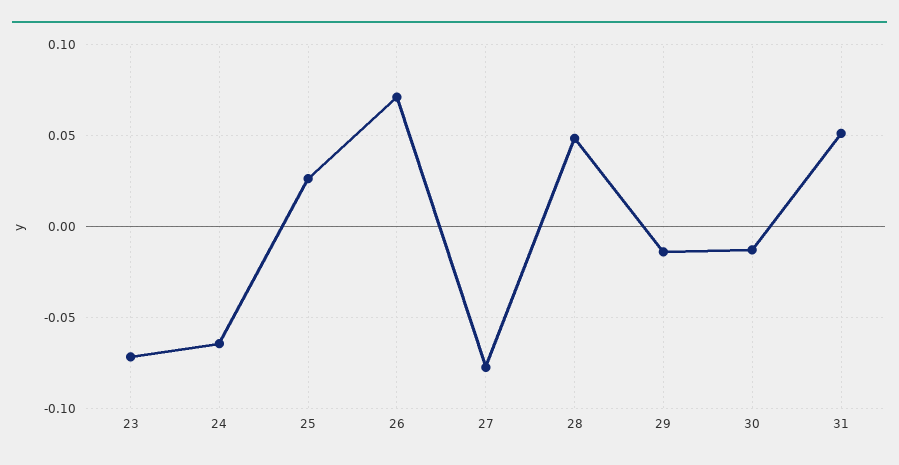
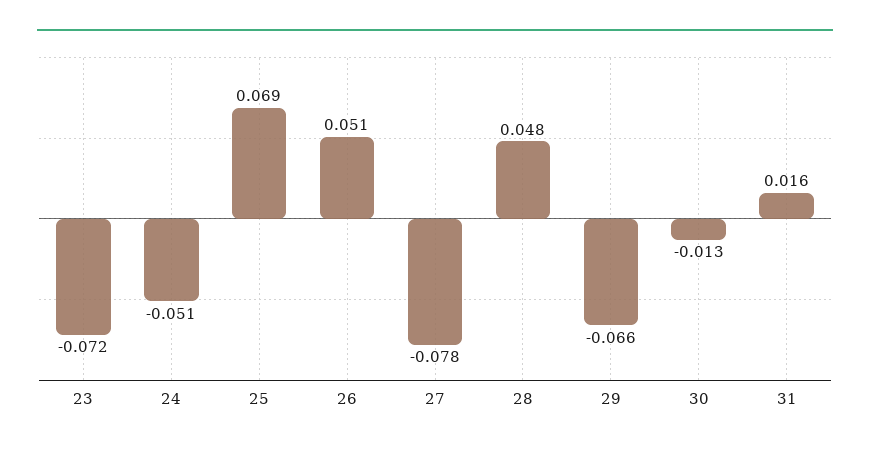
24: -0.065 -> -0.051
25: 0.025 -> 0.069
26: 0.07 -> 0.051
29: -0.015 -> -0.066
31: 0.05 -> 0.016

